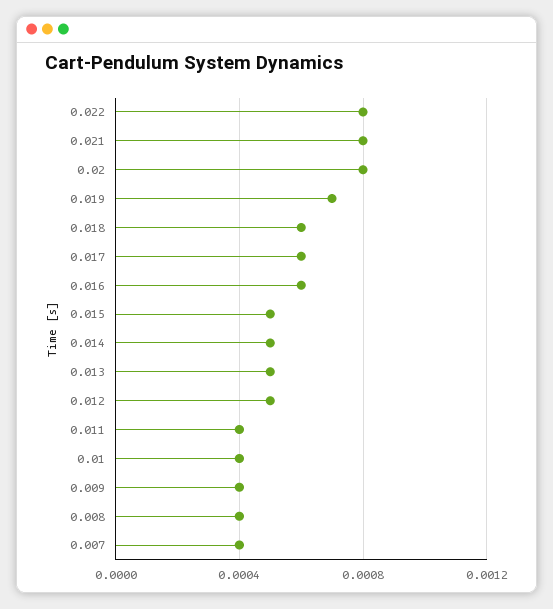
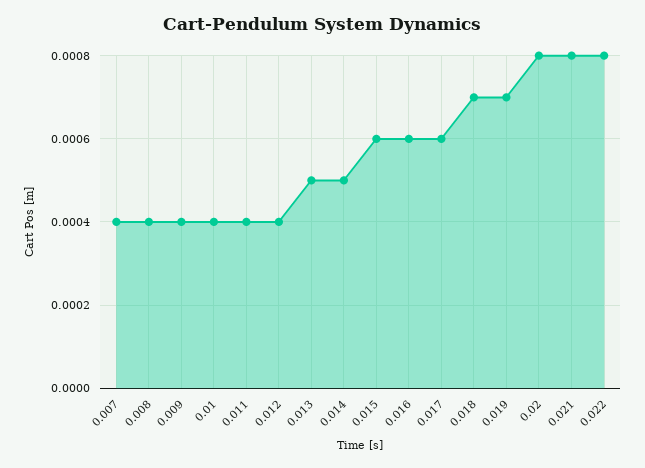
0.018: 0.0006 -> 0.0007
0.015: 0.0005 -> 0.0006
0.012: 0.0005 -> 0.0004

